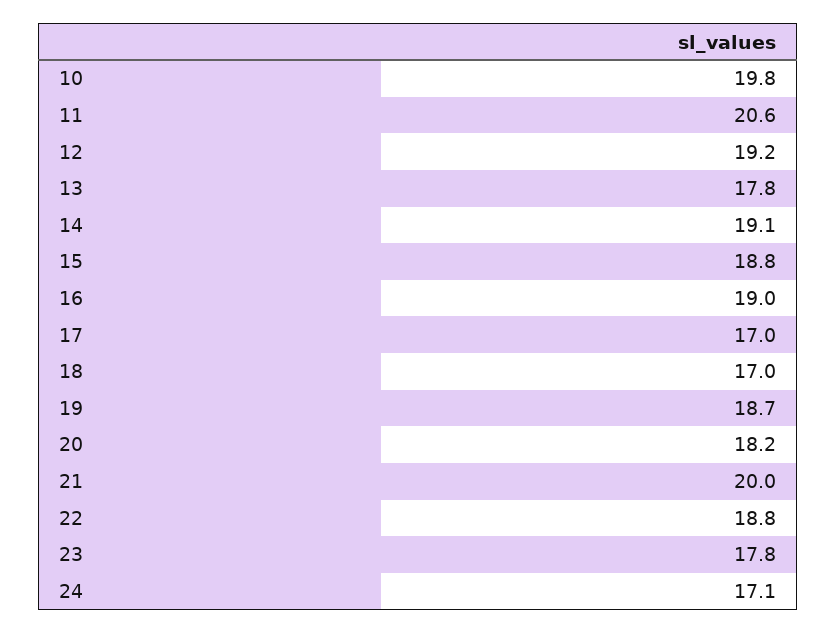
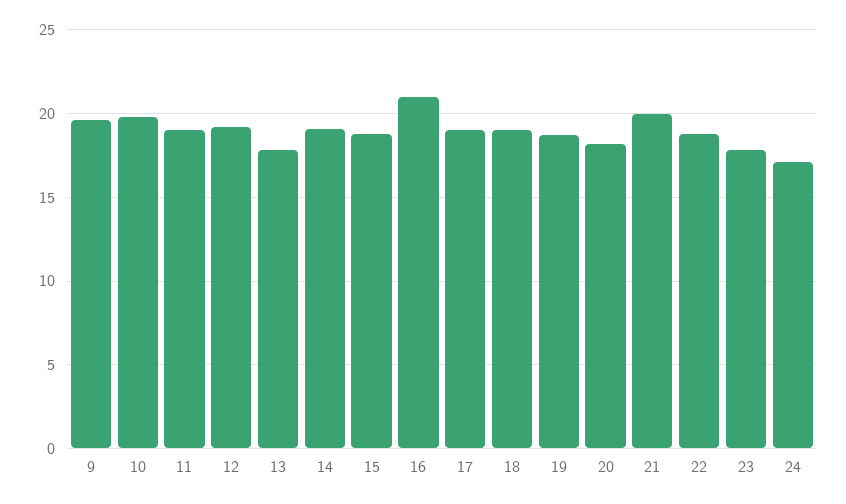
11: 20.6 -> 19
16: 19 -> 21
17: 17 -> 19
18: 17 -> 19
9: none -> 19.5

